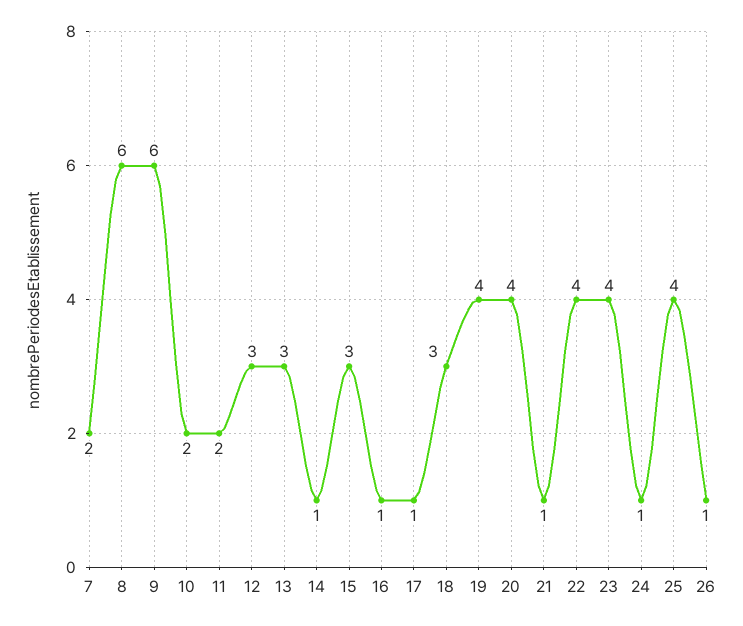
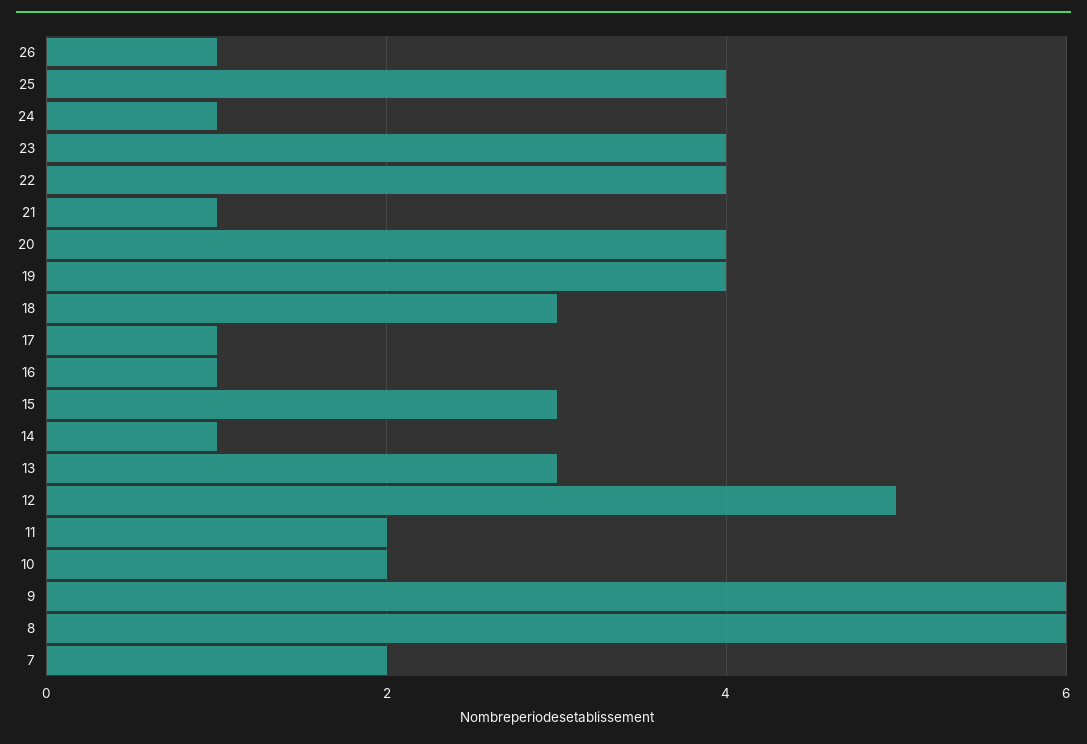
12: 3 -> 5

